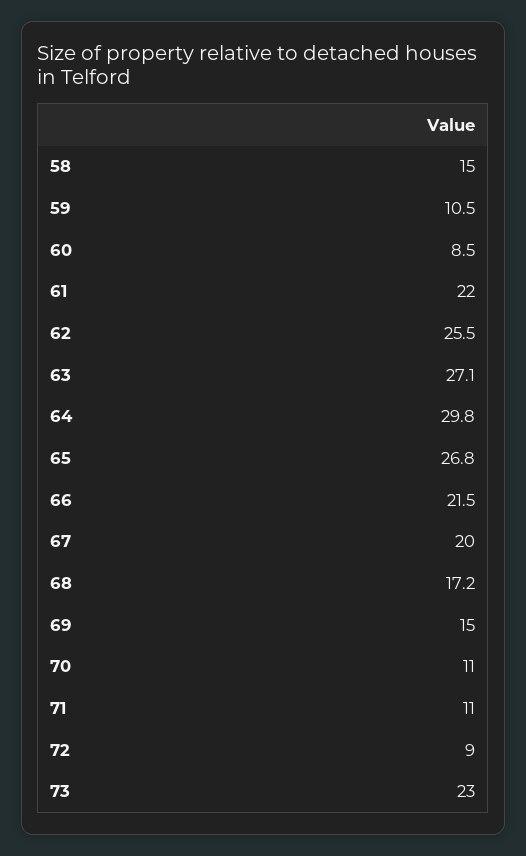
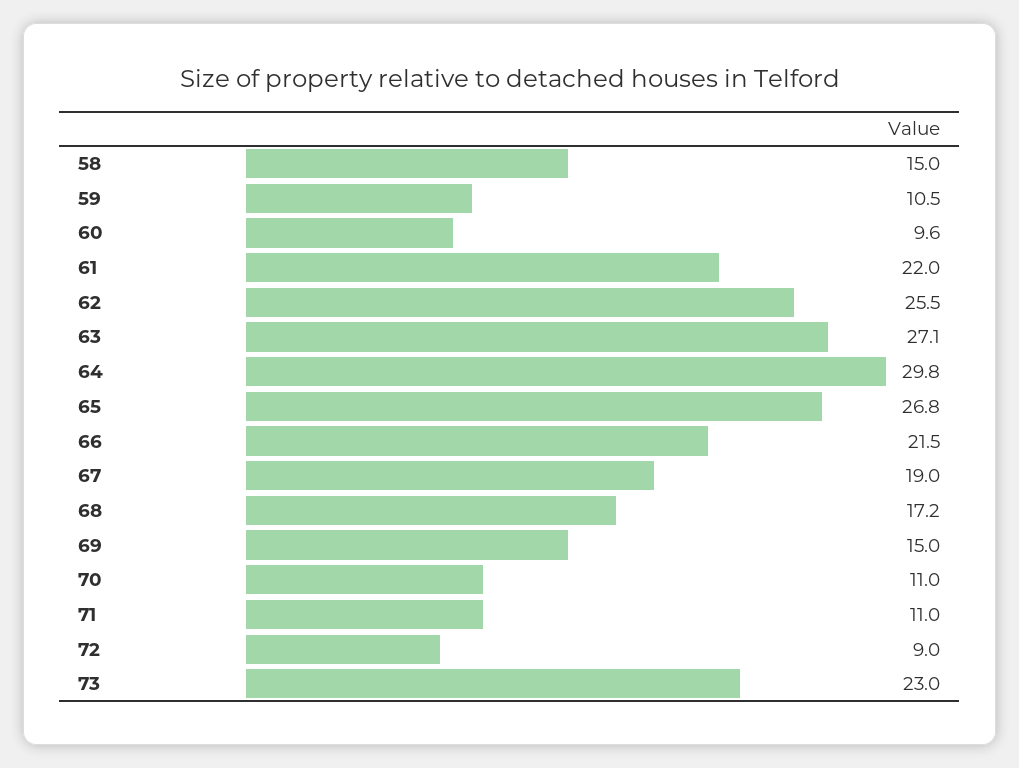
60: 8.5 -> 9.6
67: 20 -> 19

